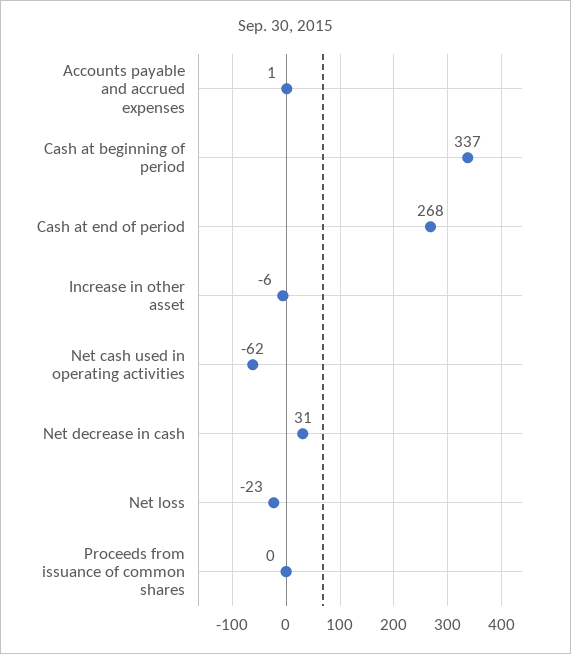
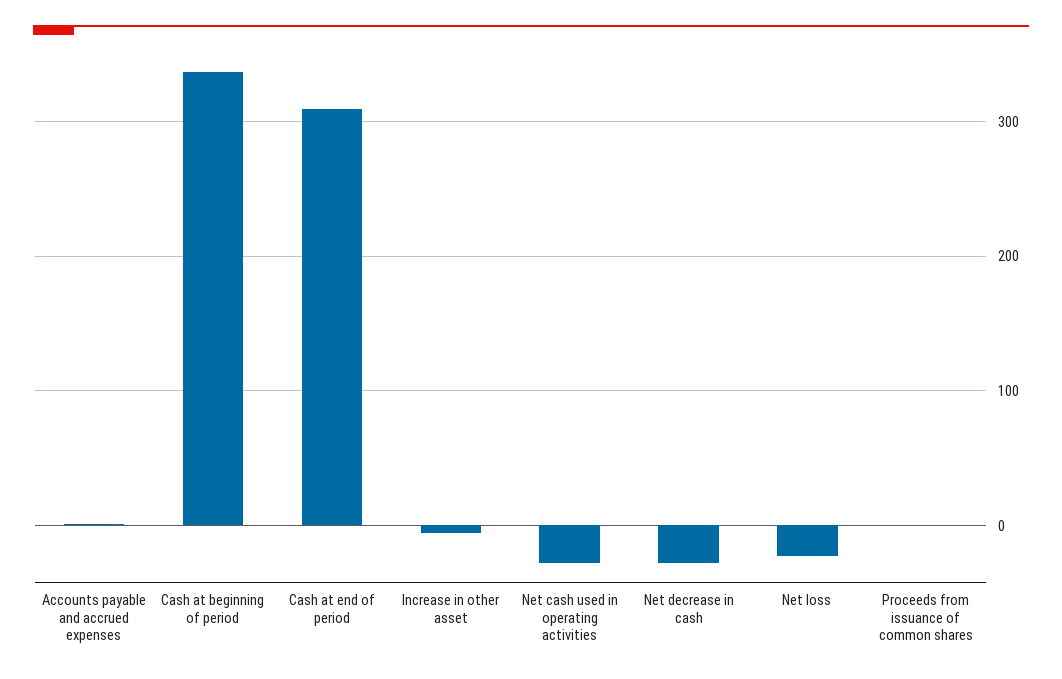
Cash at end of period: 268 -> 310
Net cash used in operating activities: -62 -> -30
Net decrease in cash: 31 -> -30

